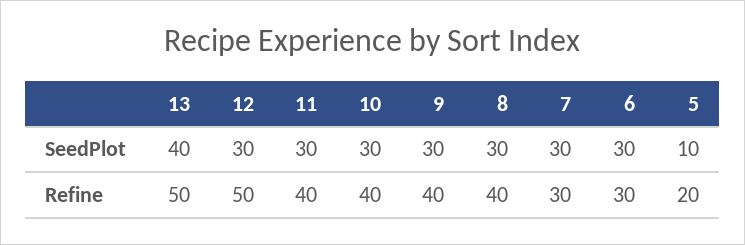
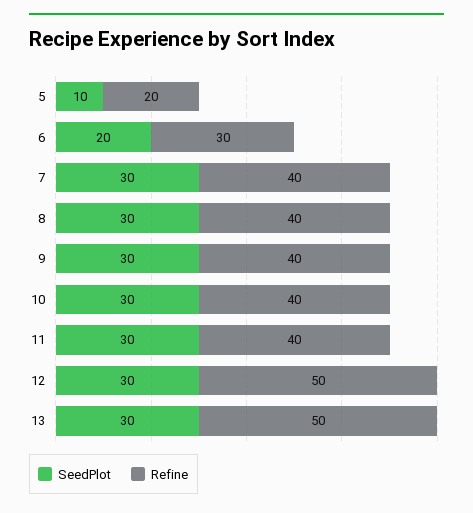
SeedPlot, 13: 40 -> 30
SeedPlot, 6: 30 -> 20
Refine, 7: 30 -> 40

